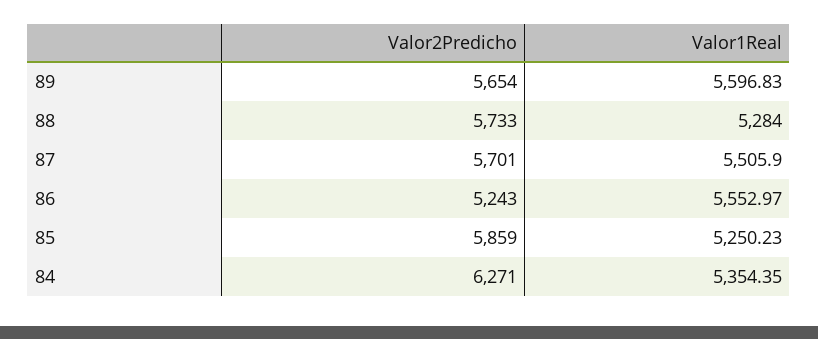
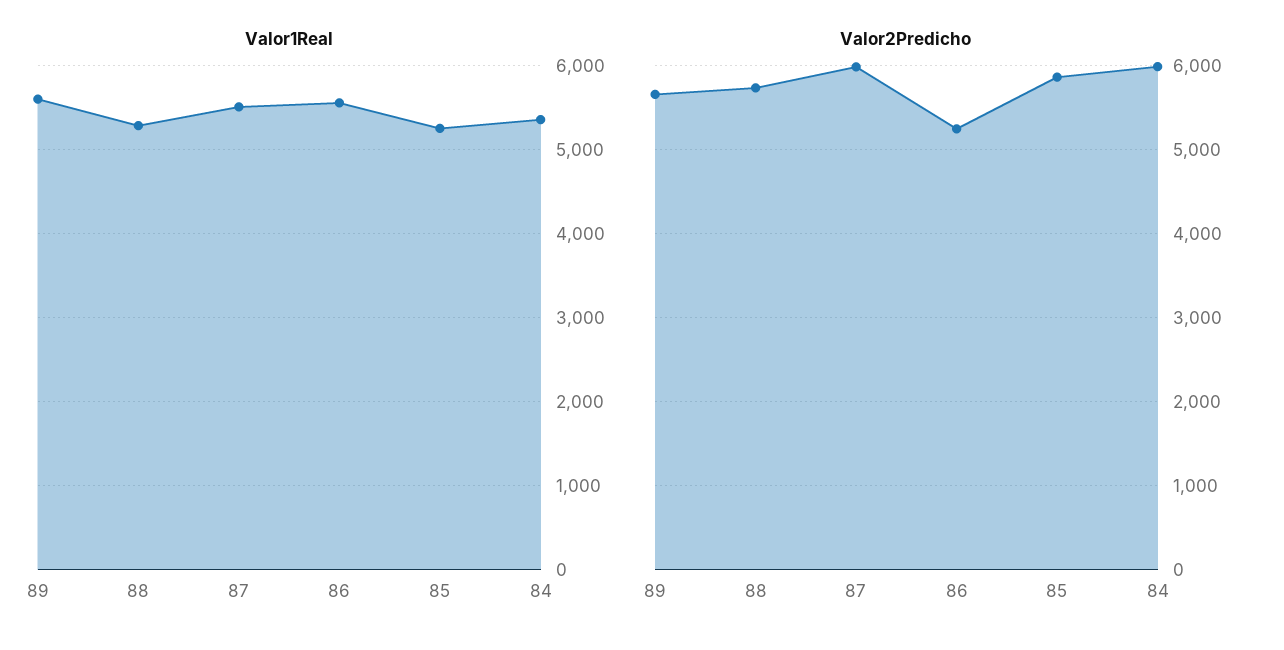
Valor2Predicho, 87: 5701 -> 6000
Valor2Predicho, 84: 6271 -> 6000

